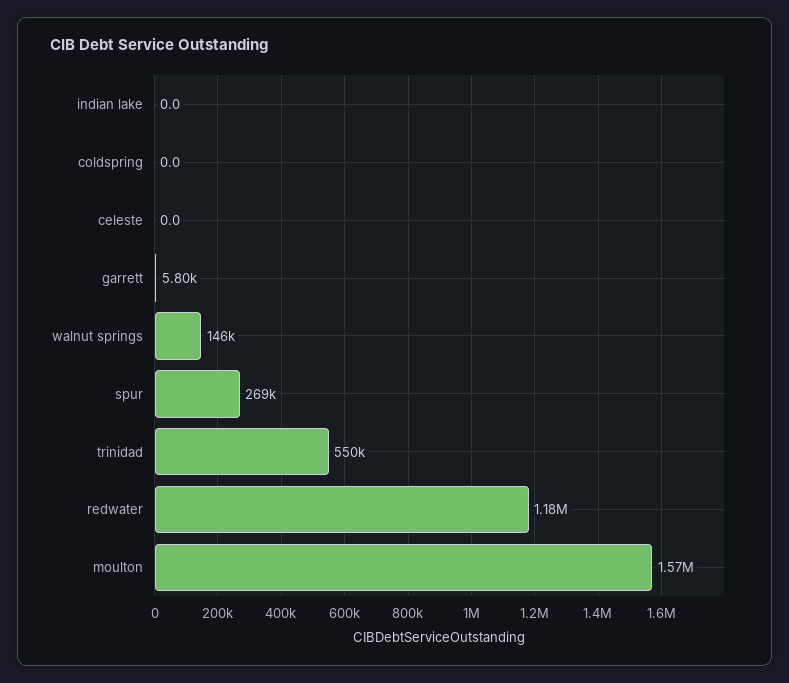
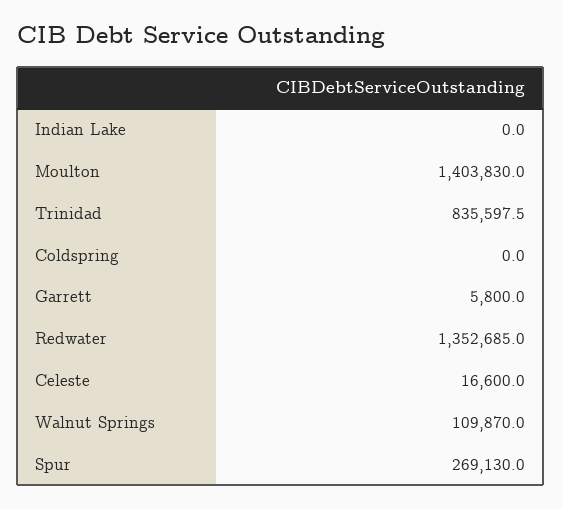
celeste: 0 -> 16600
walnut springs: 146000 -> 109870
trinidad: 550000 -> 835597.5
redwater: 1180000 -> 1352685
moulton: 1570000 -> 1403830

